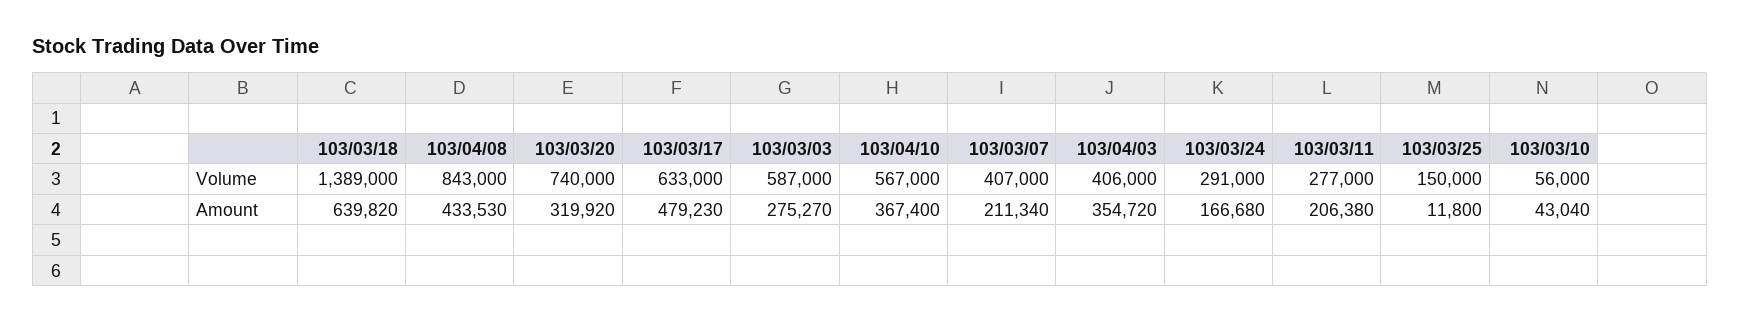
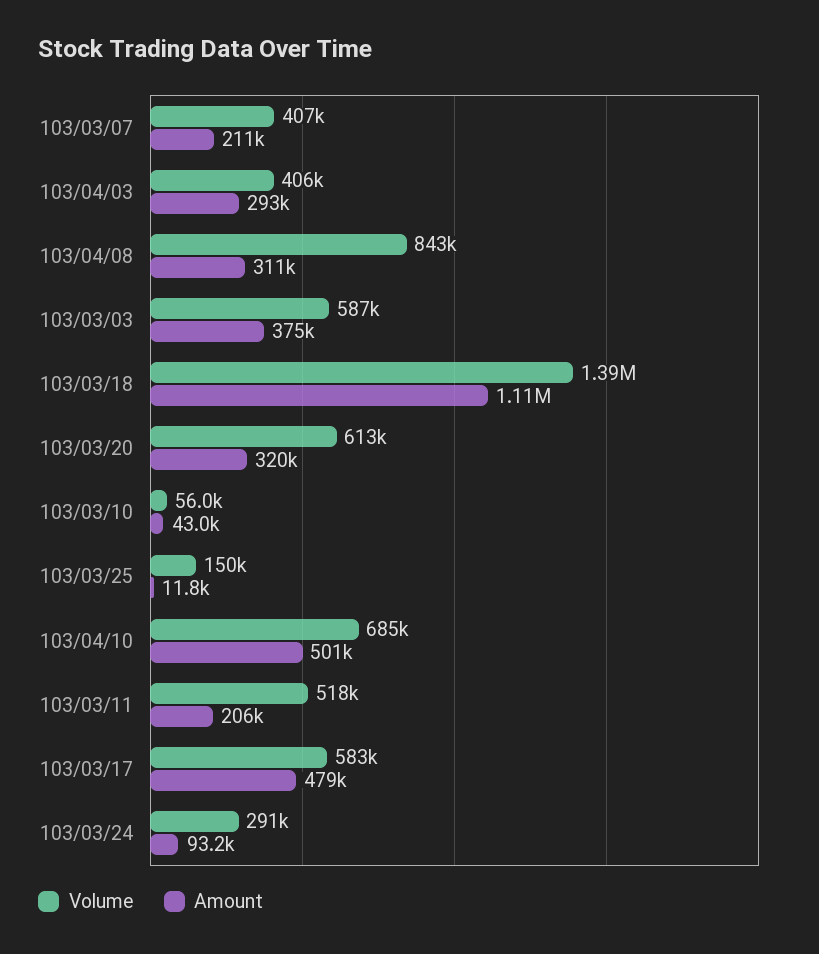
Volume, 103/03/20: 740000 -> 613000
Volume, 103/03/17: 633000 -> 583000
Volume, 103/04/10: 567000 -> 685000
Volume, 103/03/11: 277000 -> 518000
Amount, 103/03/18: 639820 -> 1110000
Amount, 103/04/08: 433530 -> 311000
Amount, 103/03/03: 275270 -> 375000
Amount, 103/04/10: 367400 -> 501000
Amount, 103/04/03: 354720 -> 293000
Amount, 103/03/24: 166680 -> 93200

